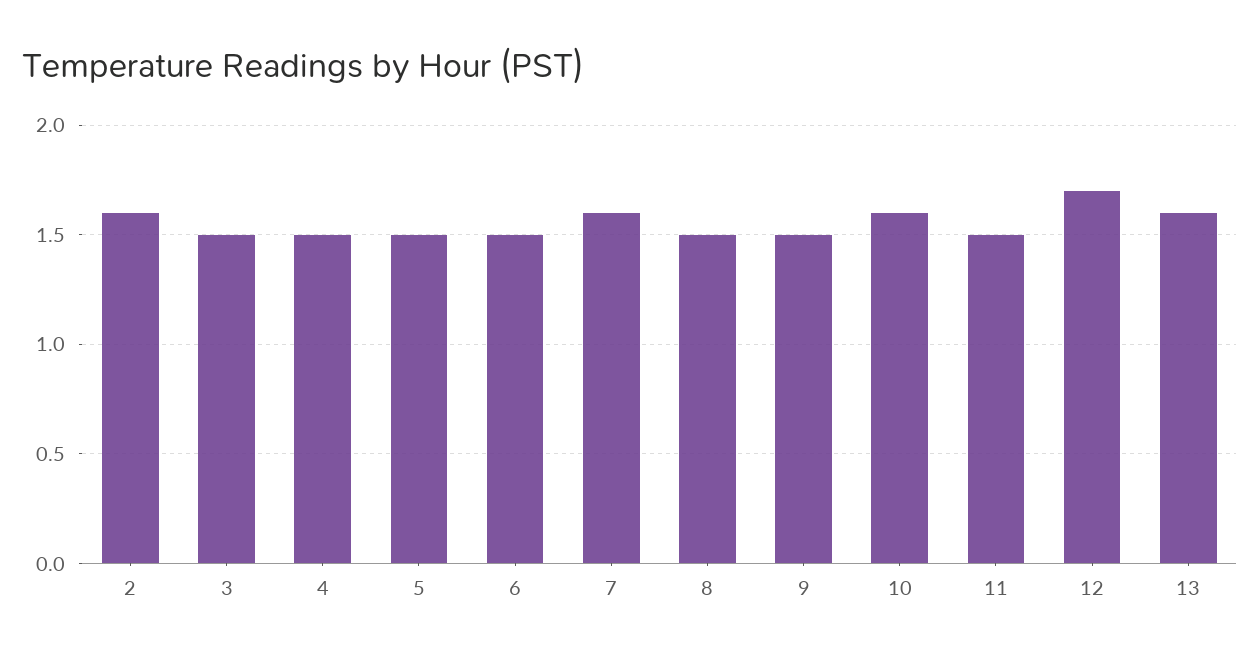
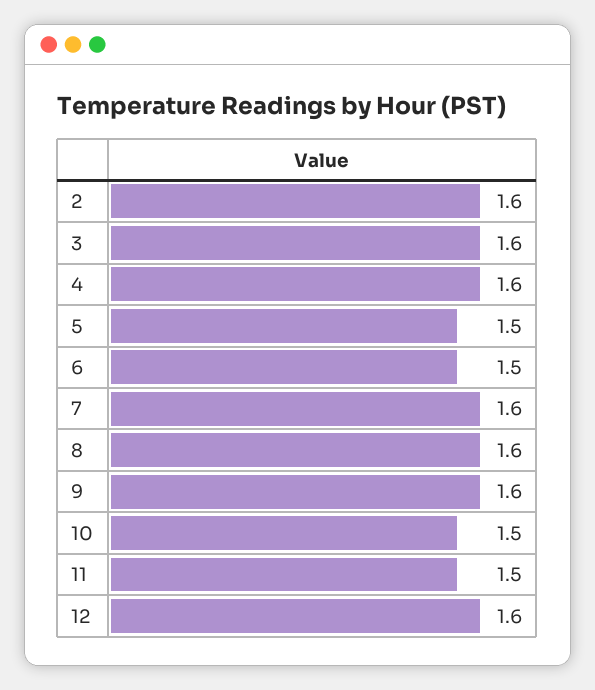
3: 1.5 -> 1.6
4: 1.5 -> 1.6
8: 1.5 -> 1.6
9: 1.5 -> 1.6
10: 1.6 -> 1.5
12: 1.7 -> 1.6
13: 1.6 -> none

